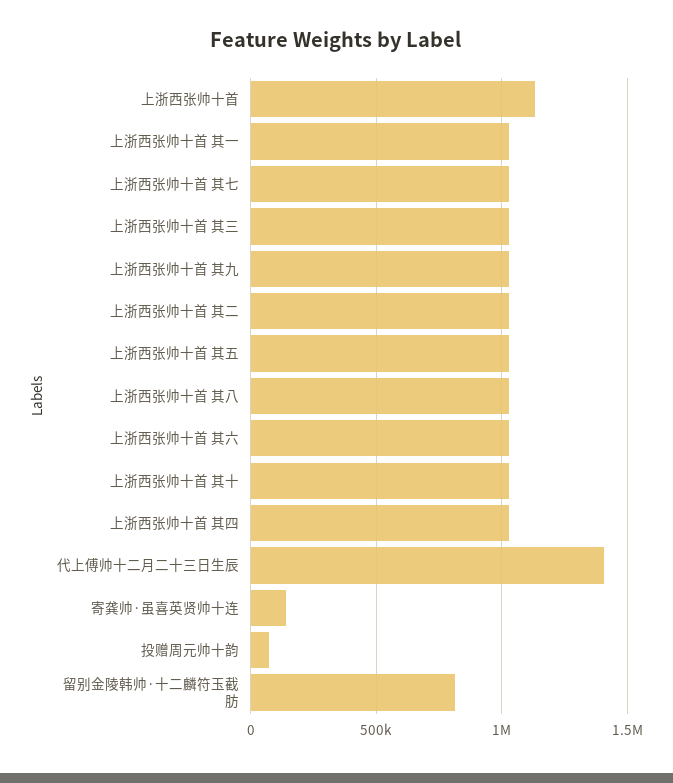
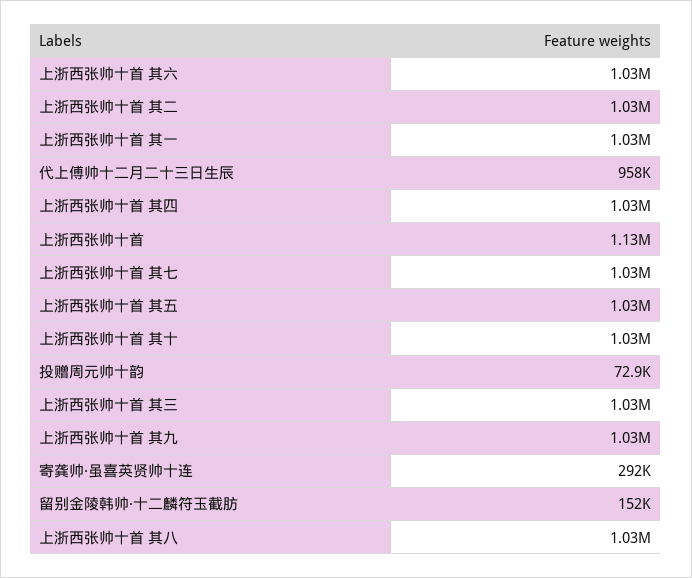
代上傅帅十二月二十三日生辰: 1400000 -> 958000
寄龚帅·虽喜英贤帅十连: 150000 -> 292000
留别金陵韩帅·十二麟符玉截肪: 800000 -> 152000

